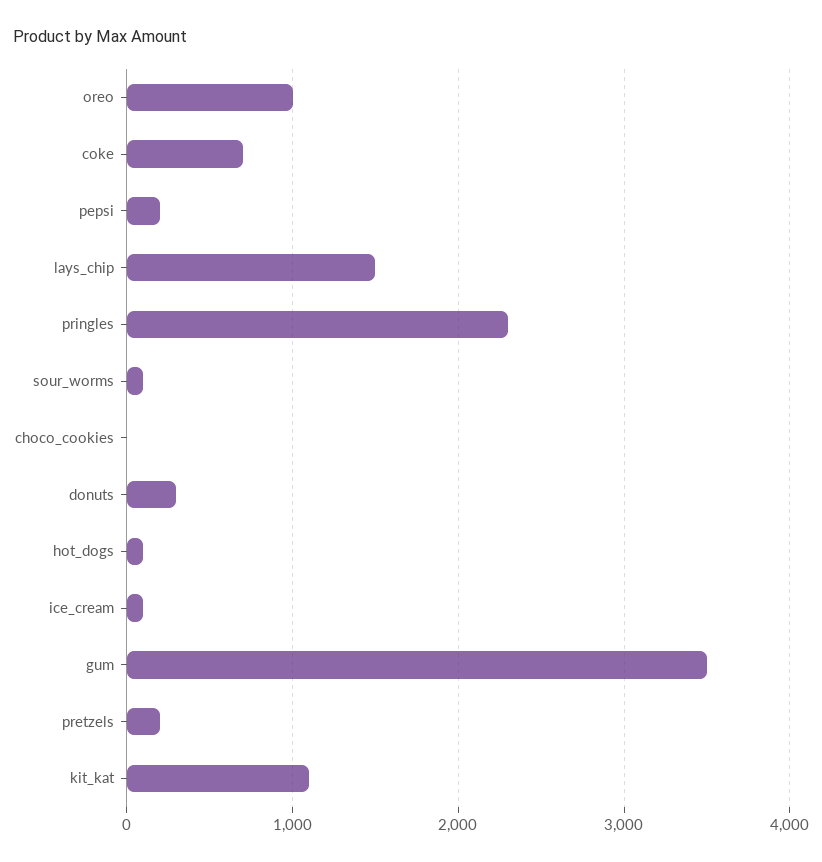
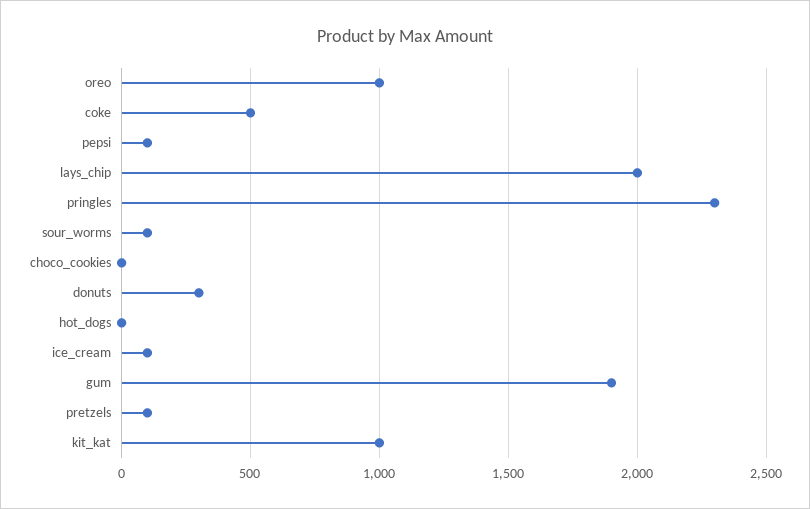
coke: 700 -> 500
pepsi: 200 -> 100
lays_chip: 1500 -> 2000
hot_dogs: 100 -> 0
gum: 3500 -> 1900
pretzels: 200 -> 100
kit_kat: 1100 -> 1000

